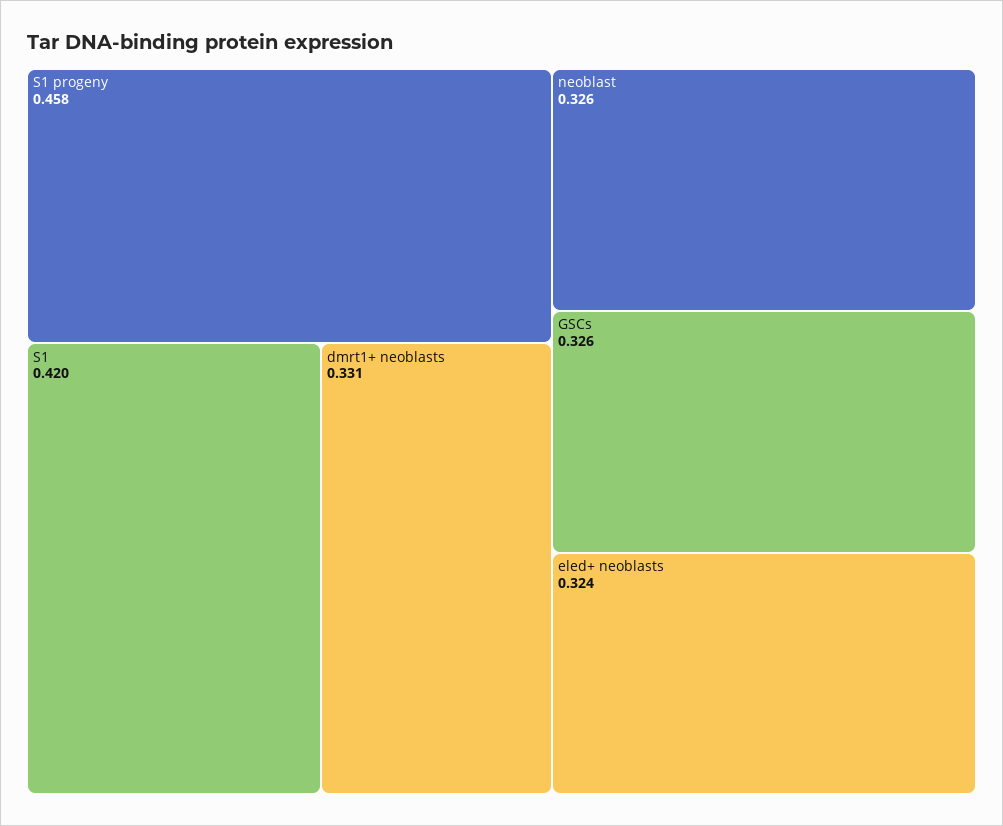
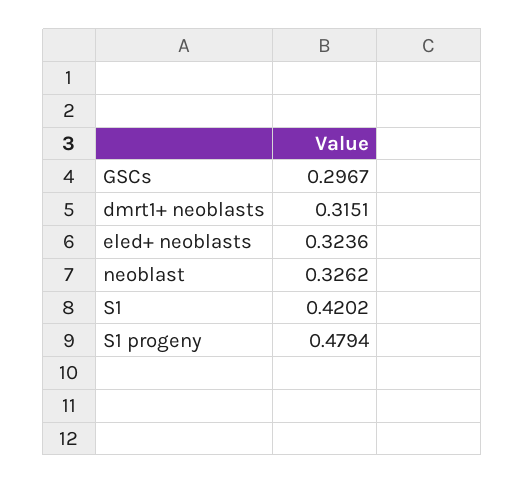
S1 progeny: 0.458 -> 0.4794
dmrt1+ neoblasts: 0.331 -> 0.3151
GSCs: 0.326 -> 0.2967

